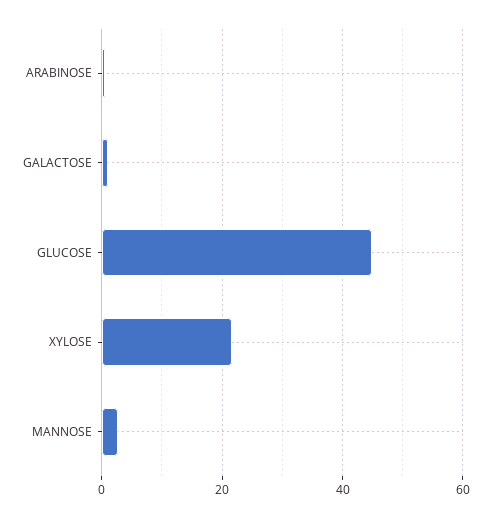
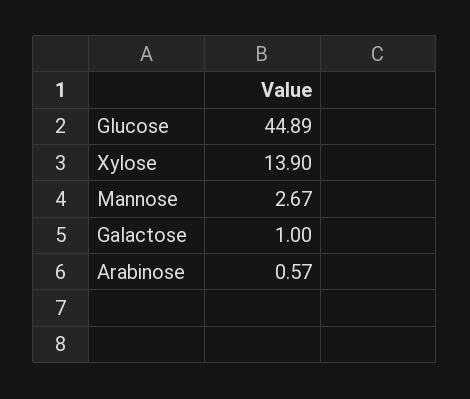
XYLOSE: 22 -> 13.9

